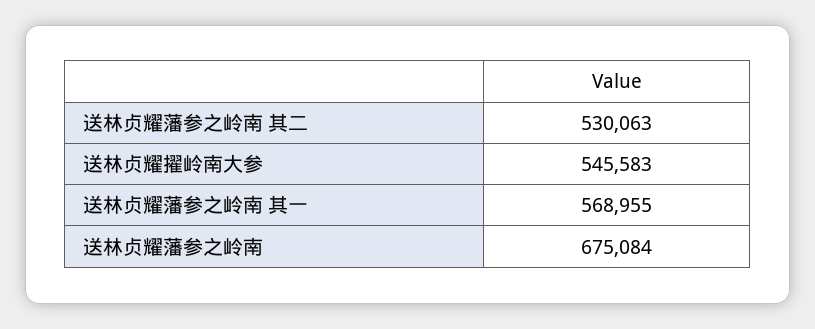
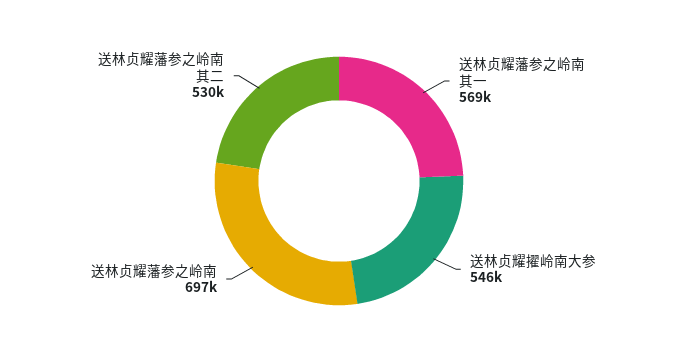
送林贞耀藩参之岭南: 675084 -> 697000

